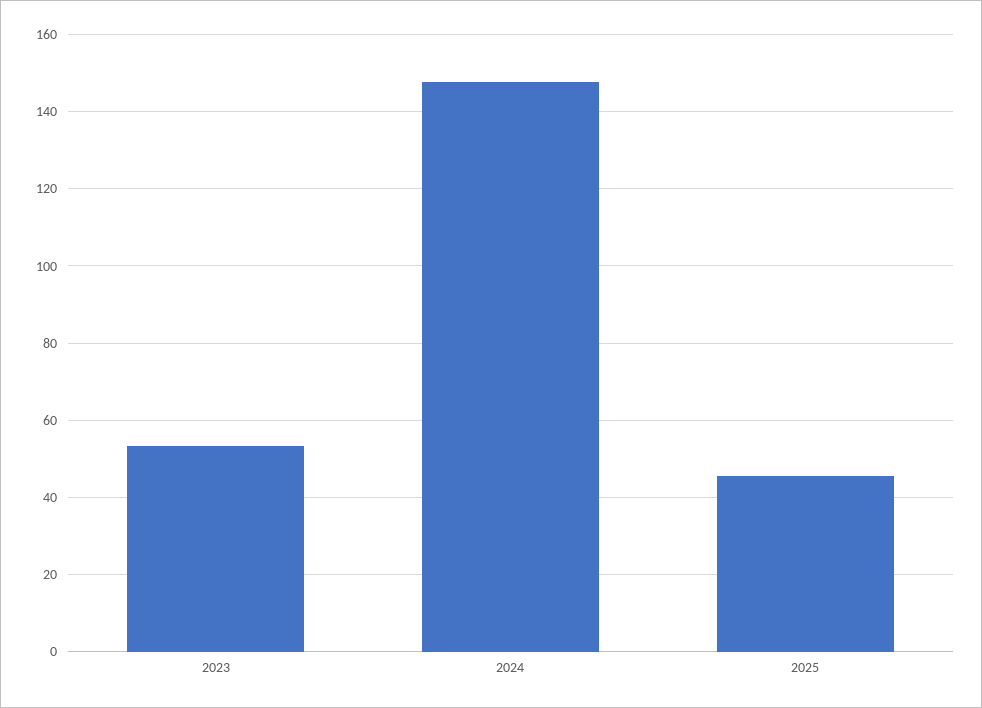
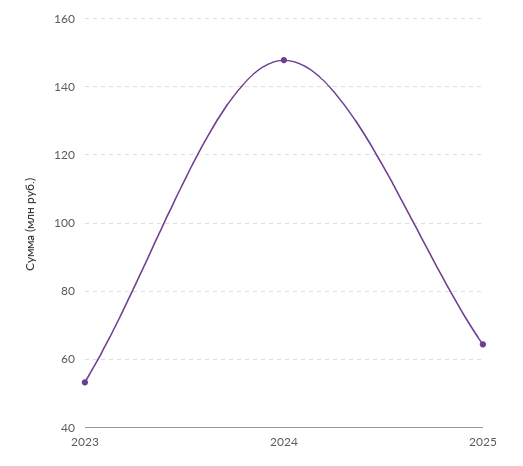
2025: 46 -> 64

